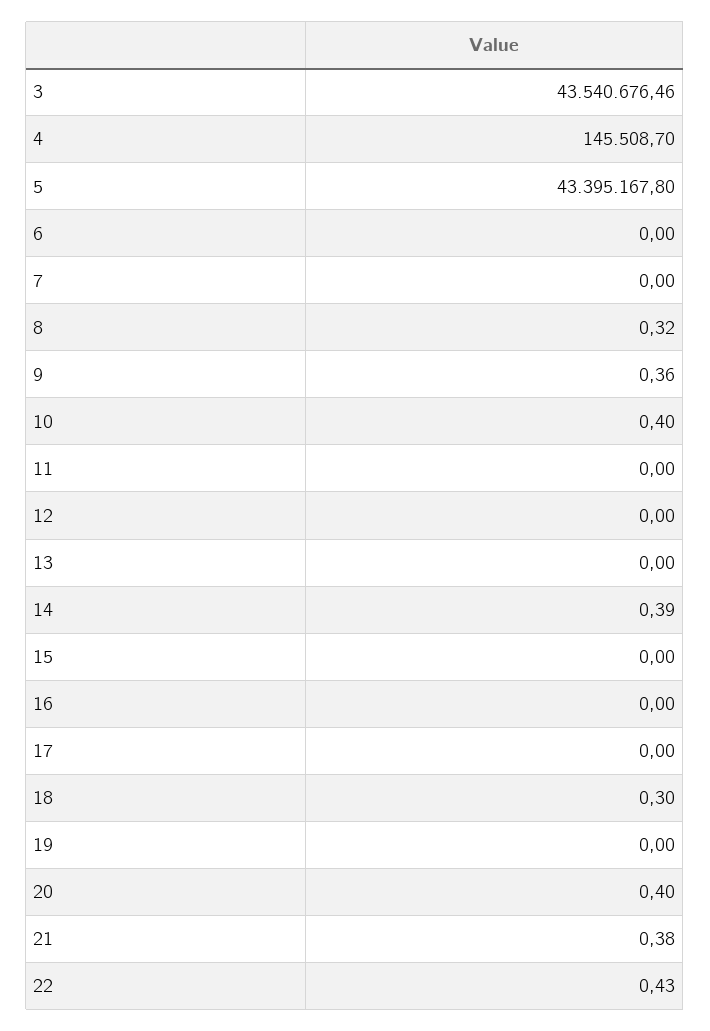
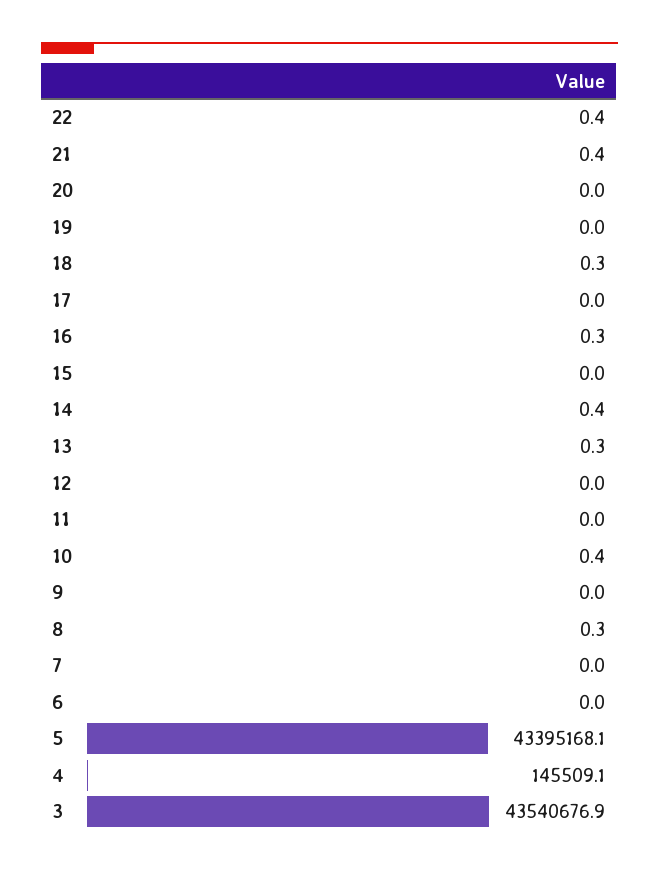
3: 43540676.46 -> 43540676.9
4: 145508.7 -> 145509.1
5: 43395167.8 -> 43395168.1
9: 0.36 -> 0
13: 0 -> 0.3
16: 0 -> 0.3
20: 0.4 -> 0

